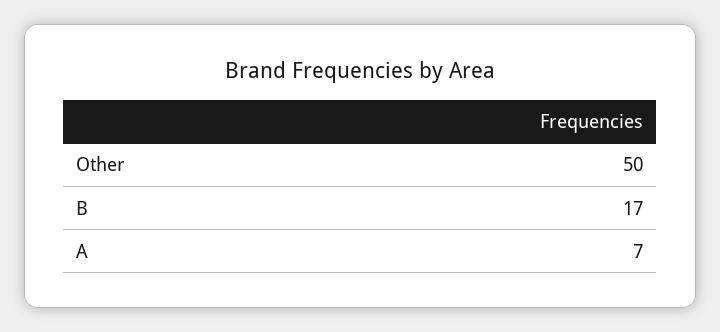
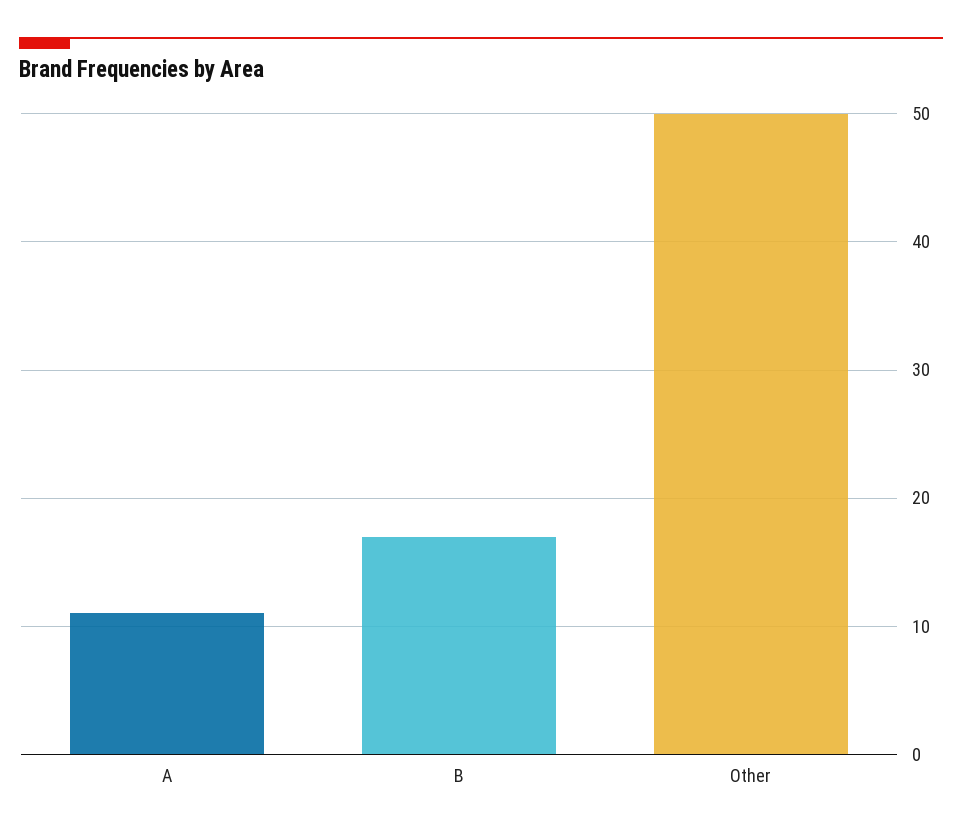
A: 7 -> 11

